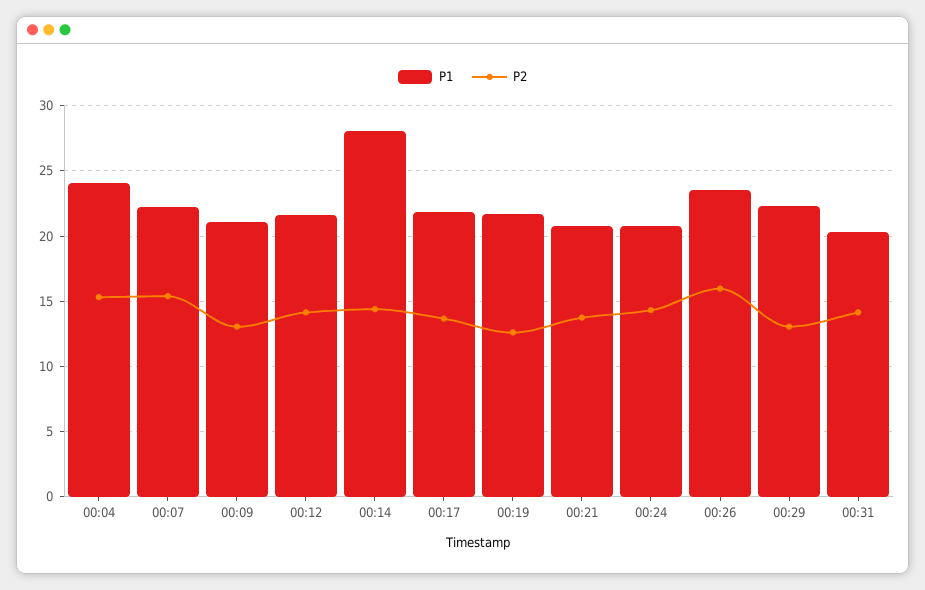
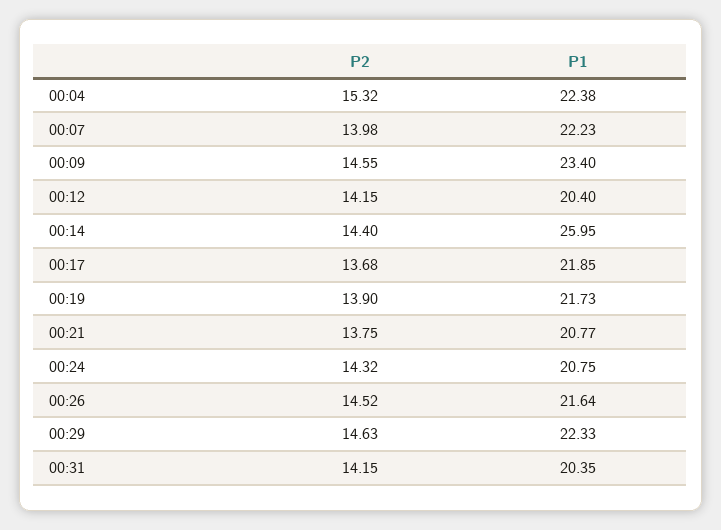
P1, 00:04: 24 -> 22.38
P2, 00:07: 15.5 -> 13.98
P1, 00:09: 21 -> 23.4
P2, 00:09: 13 -> 14.55
P1, 00:12: 21.5 -> 20.4
P1, 00:14: 28 -> 25.95
P2, 00:19: 12.5 -> 13.9
P1, 00:26: 23.5 -> 21.64
P2, 00:26: 16 -> 14.52
P2, 00:29: 13 -> 14.63

